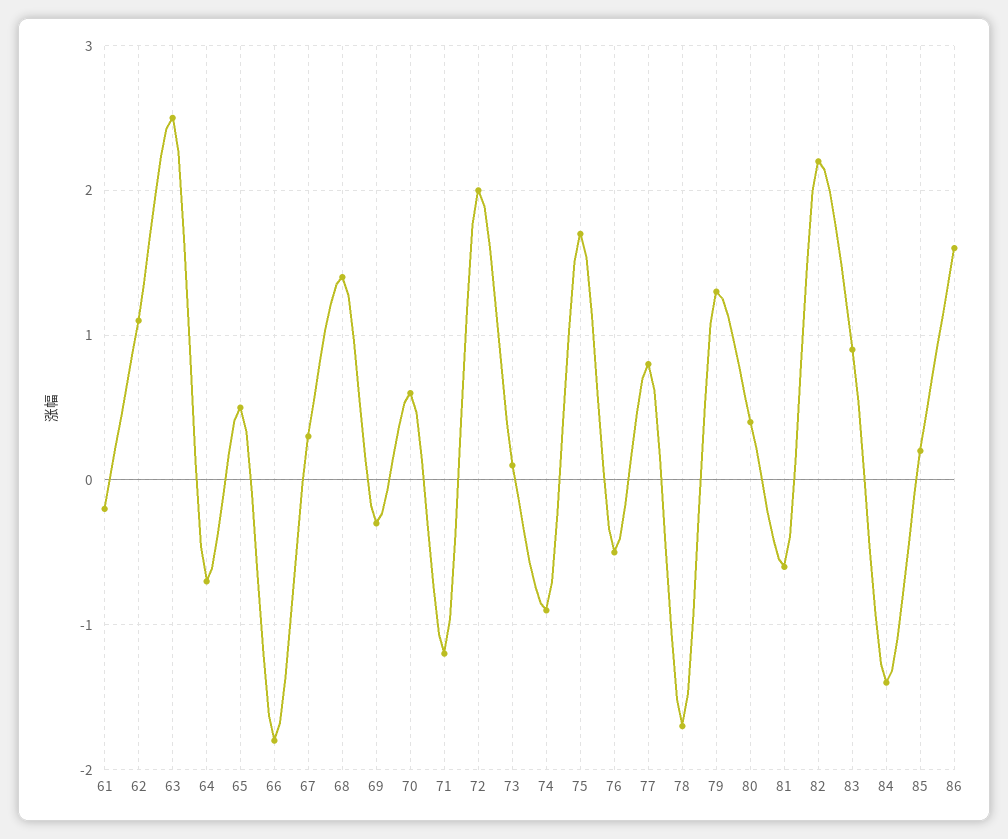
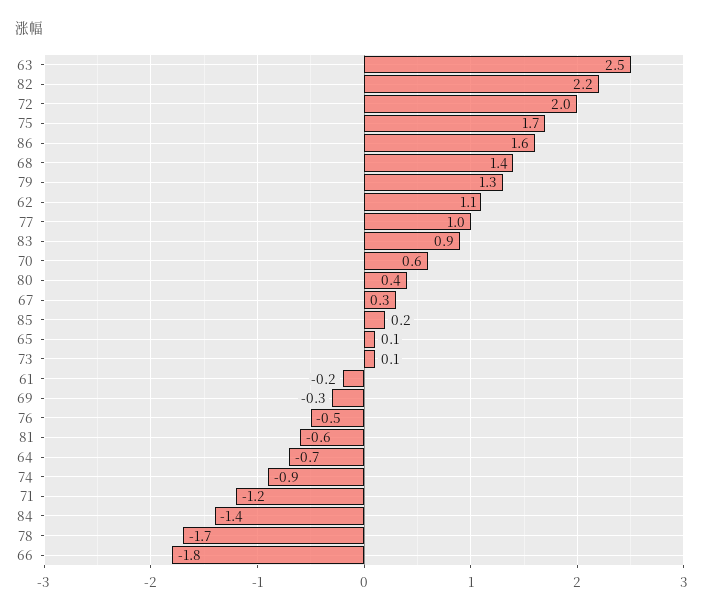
65: 0.5 -> 0.1
77: 0.8 -> 1

